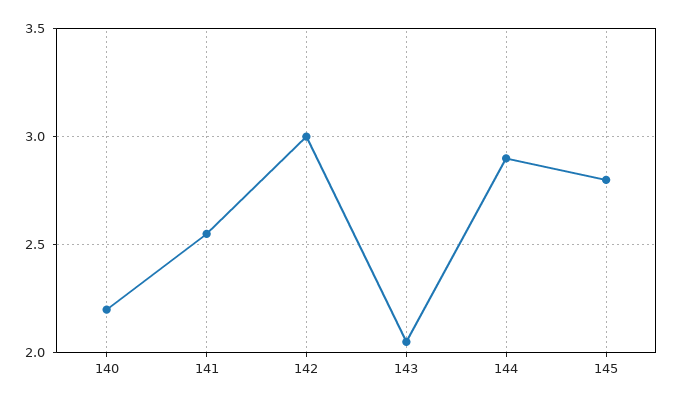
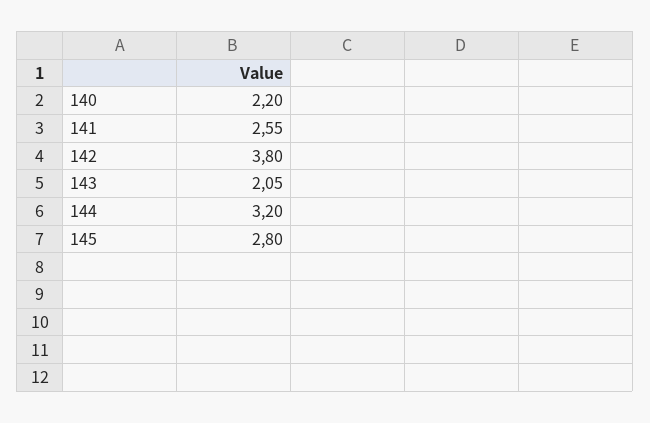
142: 3 -> 3.8
144: 2.9 -> 3.2

